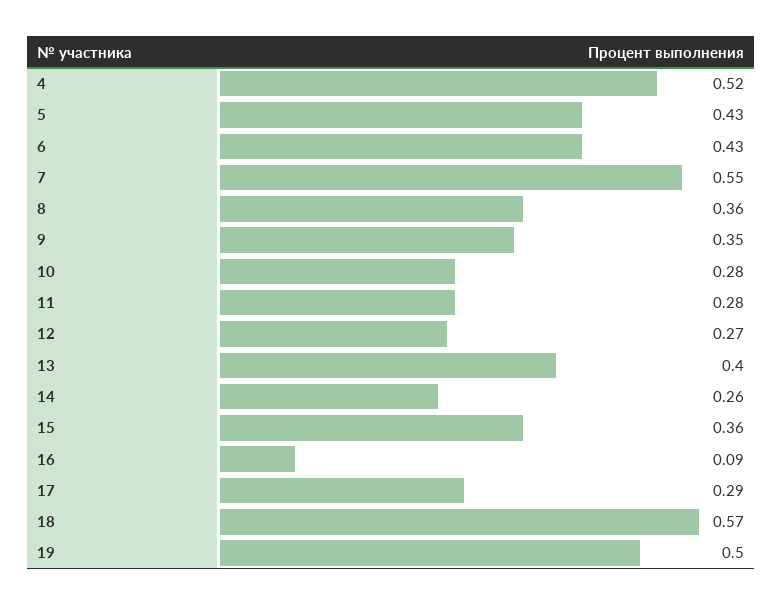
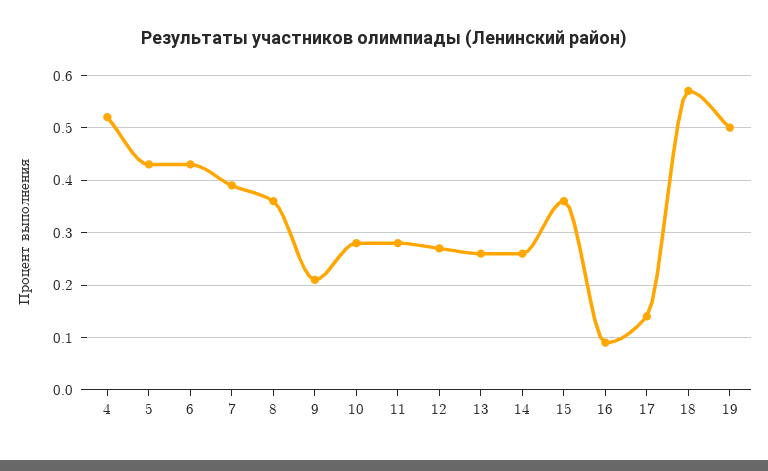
7: 0.55 -> 0.4
9: 0.35 -> 0.2
13: 0.4 -> 0.25
17: 0.29 -> 0.15

